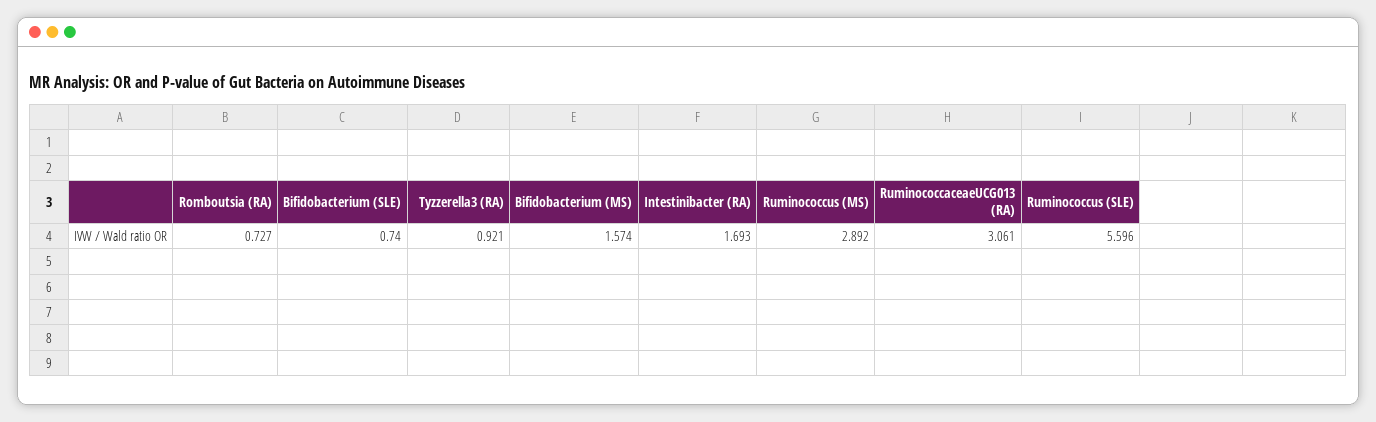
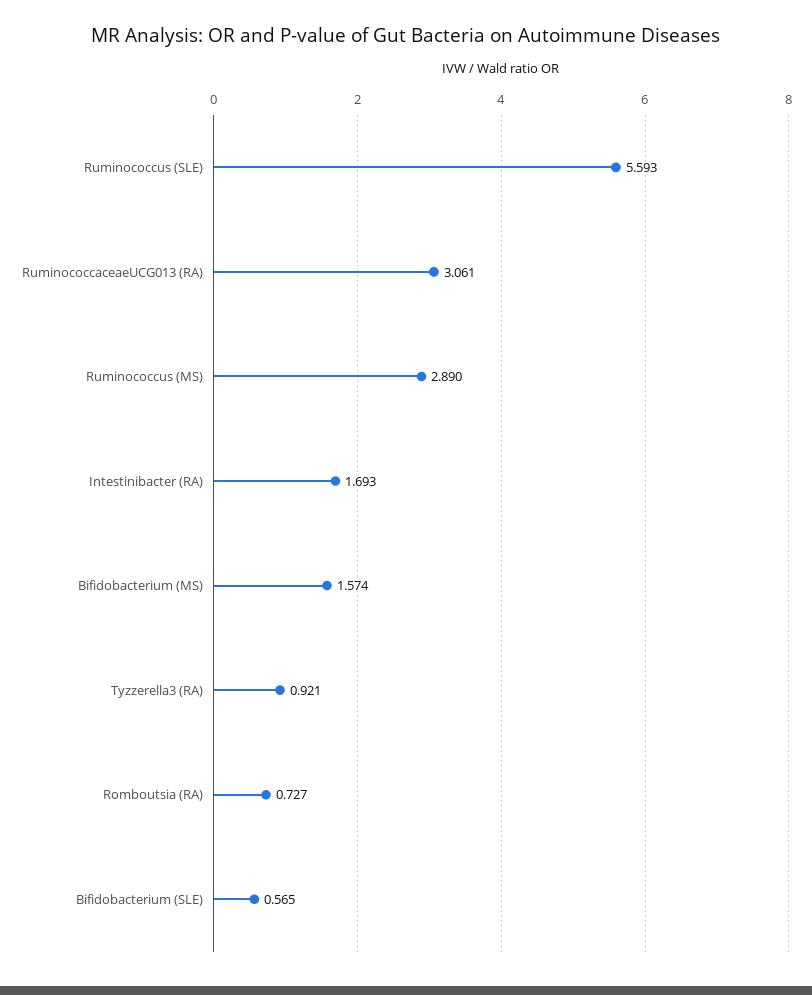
Bifidobacterium (SLE): 0.74 -> 0.565
Ruminococcus (MS): 2.892 -> 2.89
Ruminococcus (SLE): 5.596 -> 5.593

